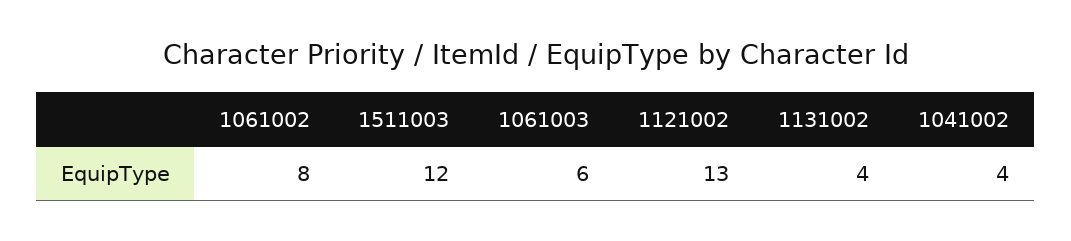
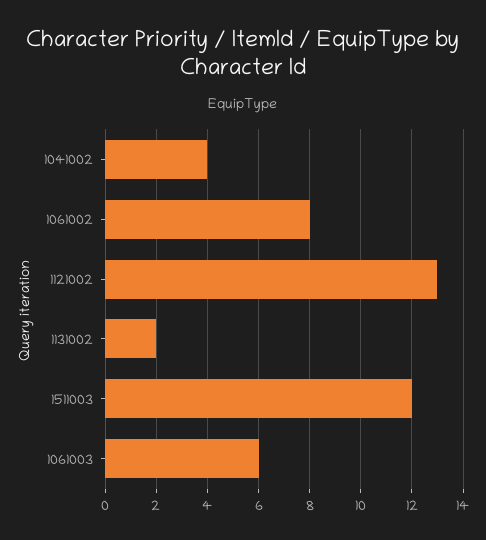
1131002: 4 -> 2

